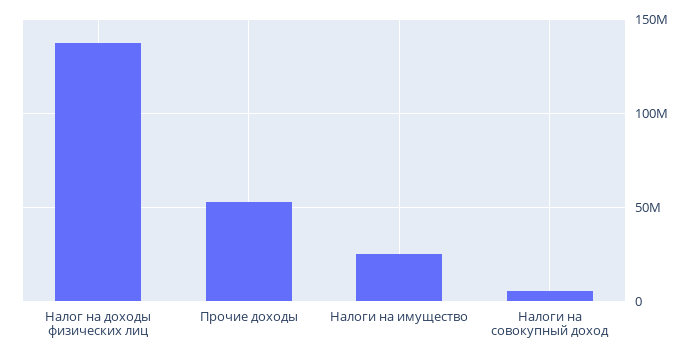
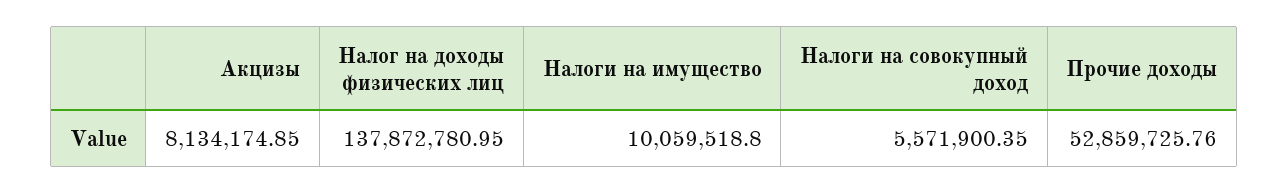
Налоги на имущество: 25000000 -> 10059518.8
Акцизы: none -> 8134174.85

